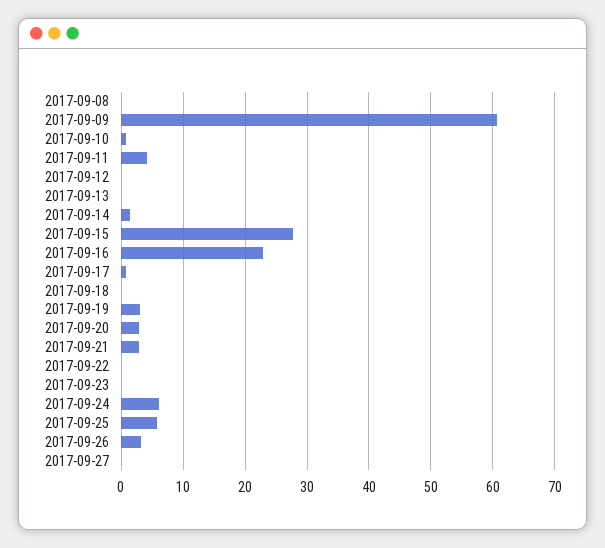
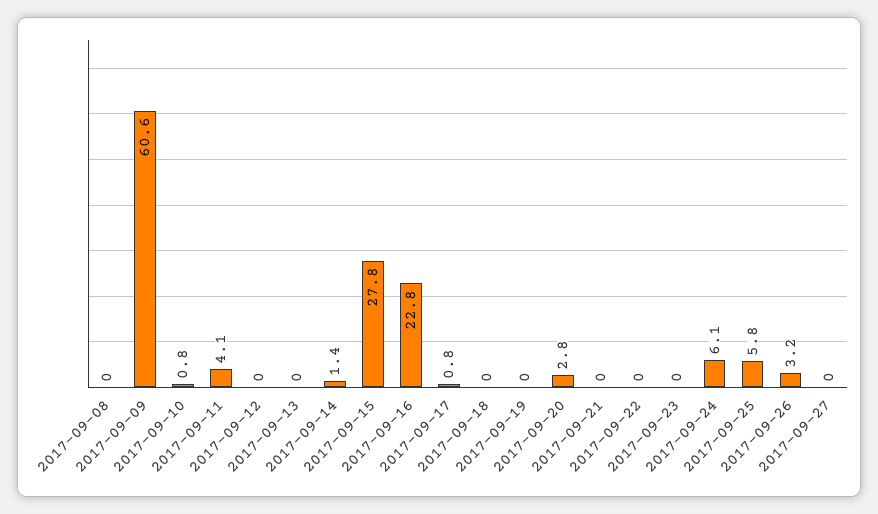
2017-09-19: 3 -> 0
2017-09-21: 3 -> 0

